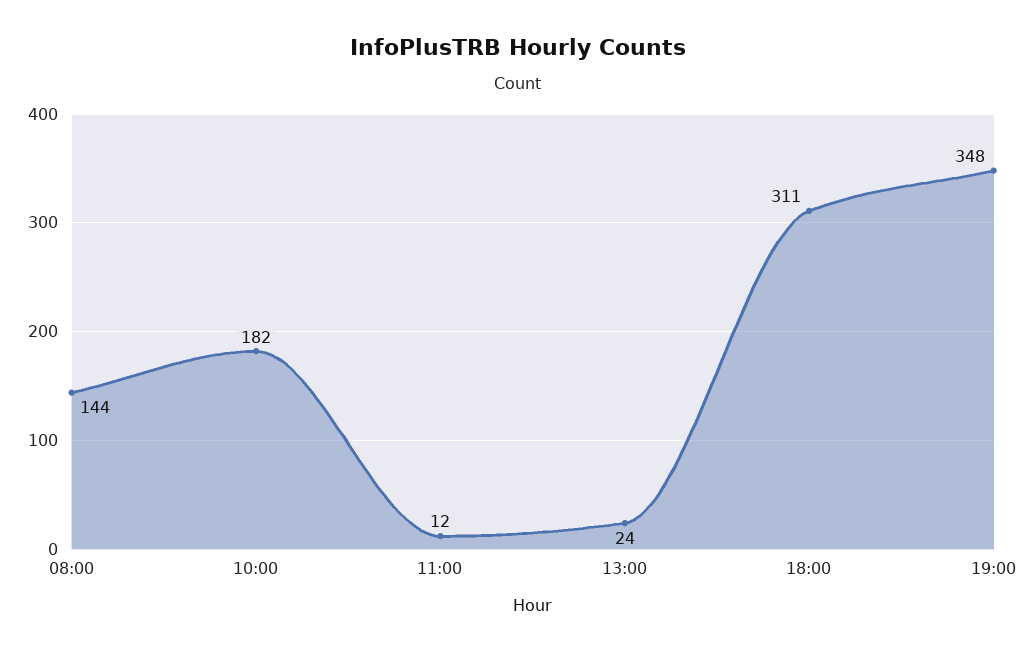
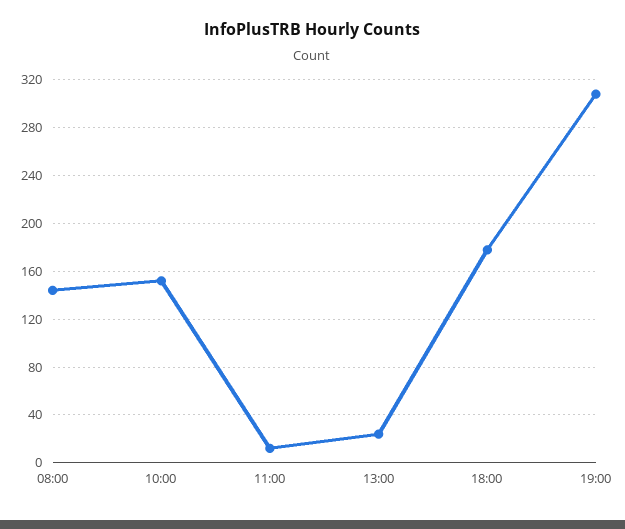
10:00: 182 -> 150
18:00: 311 -> 180
19:00: 348 -> 310

